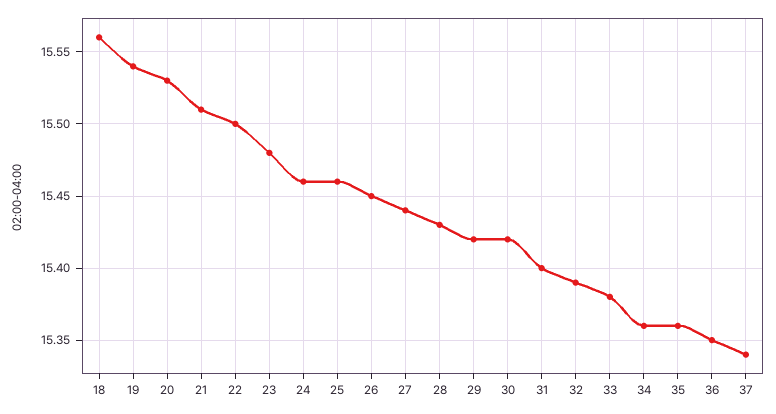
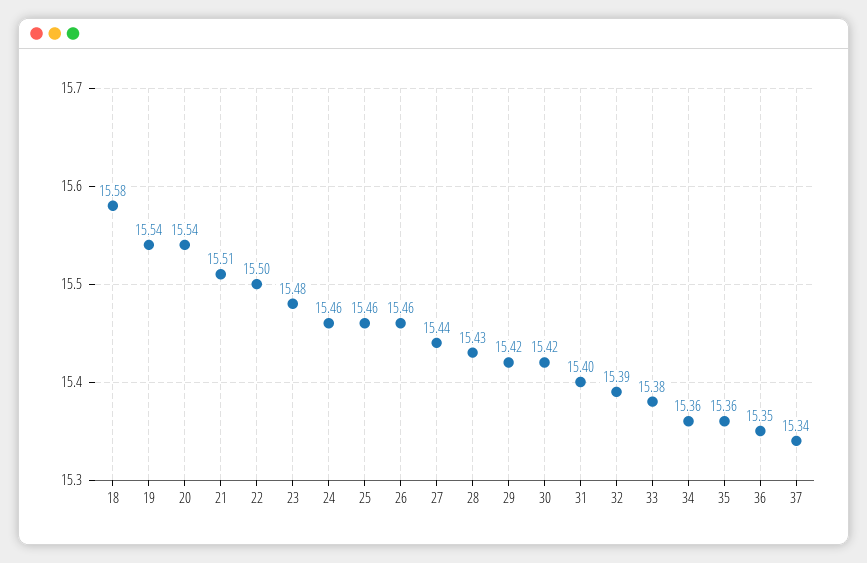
18: 15.56 -> 15.58
20: 15.53 -> 15.54
26: 15.45 -> 15.46

